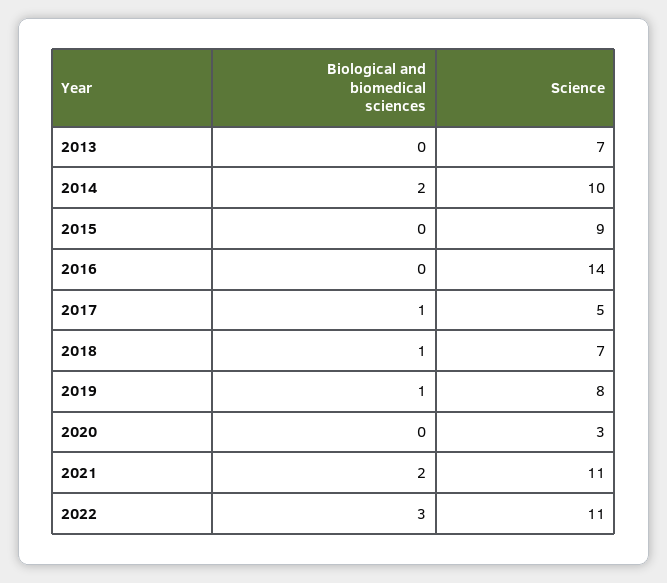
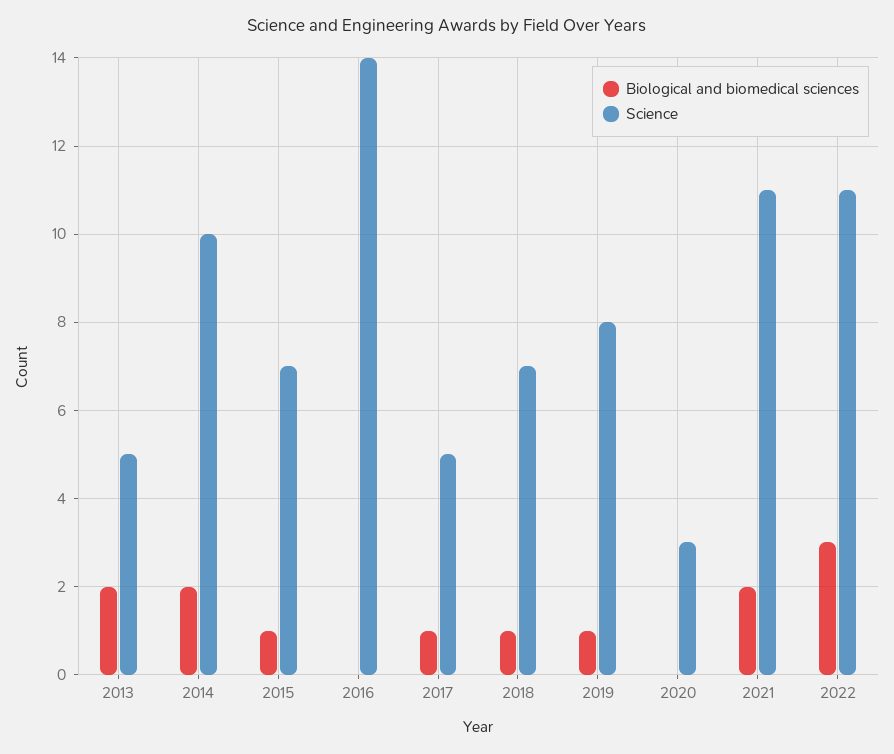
Biological and biomedical sciences, 2013: 0 -> 2
Science, 2013: 7 -> 5
Biological and biomedical sciences, 2015: 0 -> 1
Science, 2015: 9 -> 7

